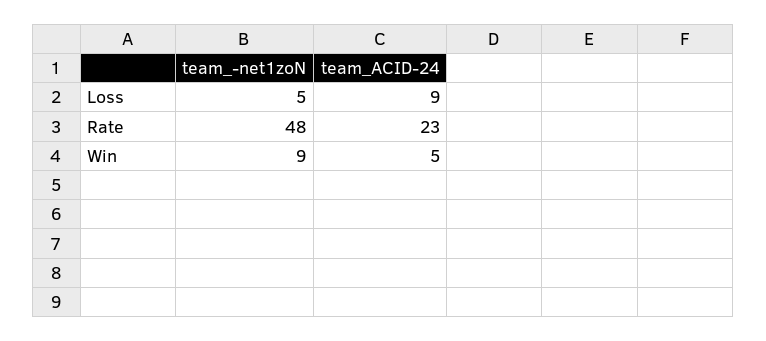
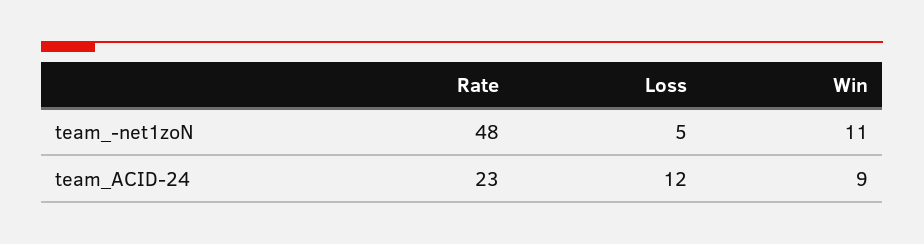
team_ACID-24, Loss: 9 -> 12
team_-net1zoN, Win: 9 -> 11
team_ACID-24, Win: 5 -> 9

